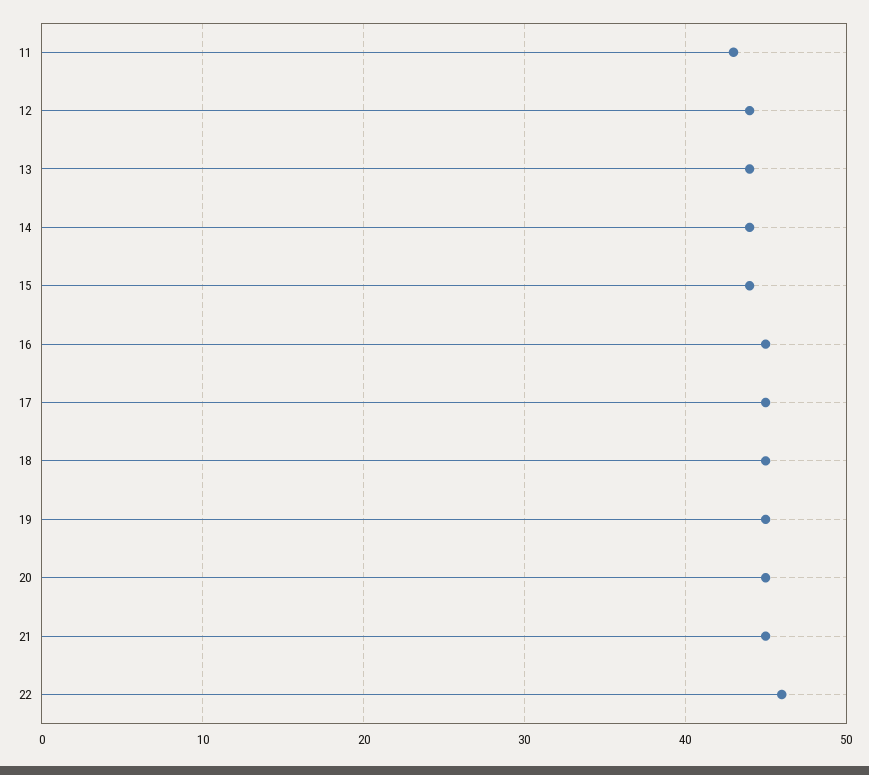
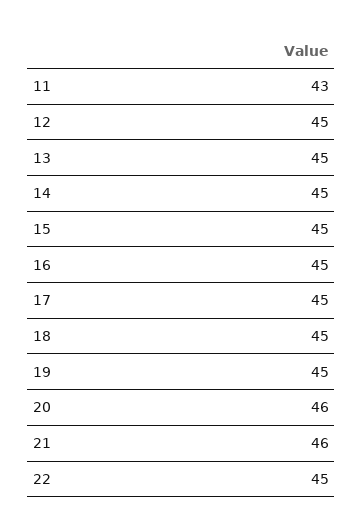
12: 44 -> 45
13: 44 -> 45
14: 44 -> 45
15: 44 -> 45
20: 45 -> 46
21: 45 -> 46
22: 46 -> 45

